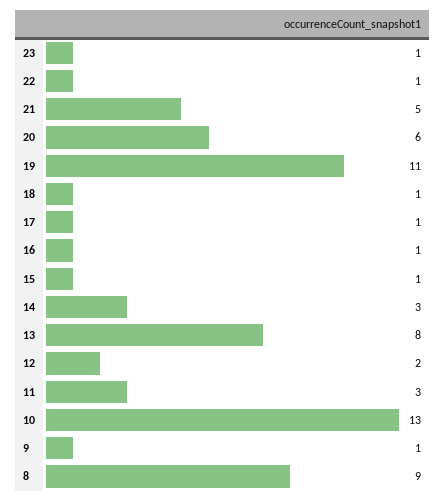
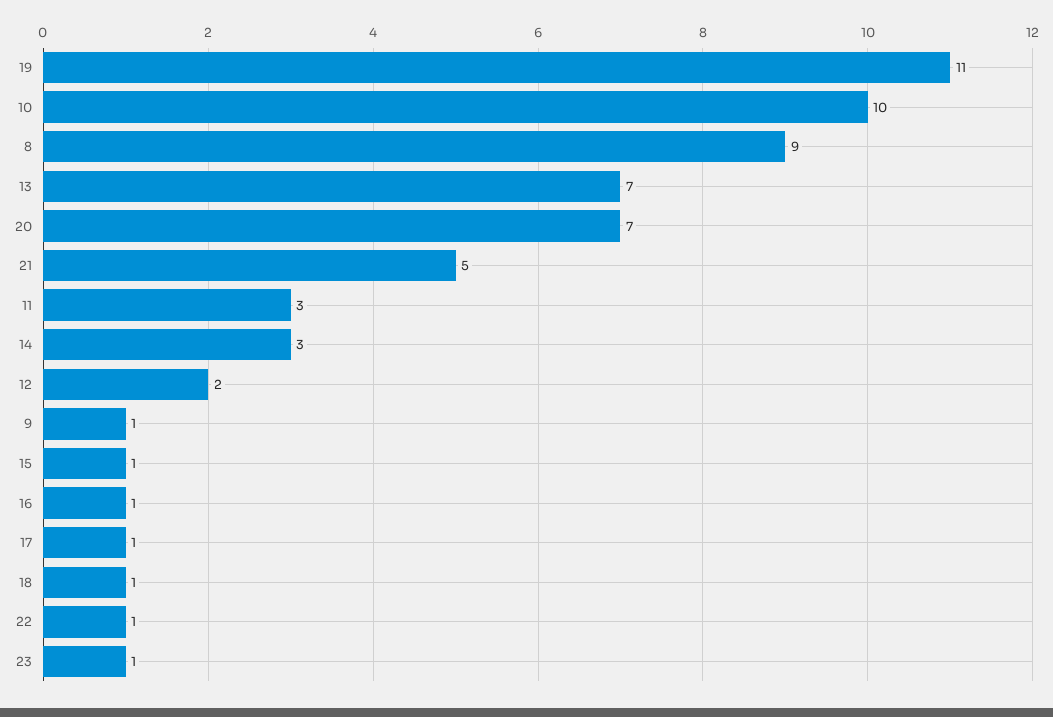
20: 6 -> 7
13: 8 -> 7
10: 13 -> 10

